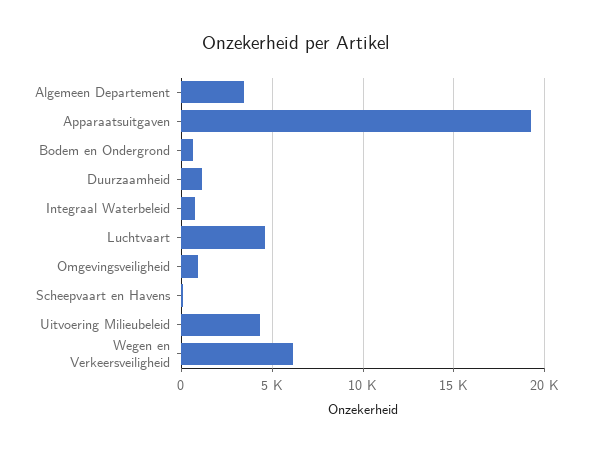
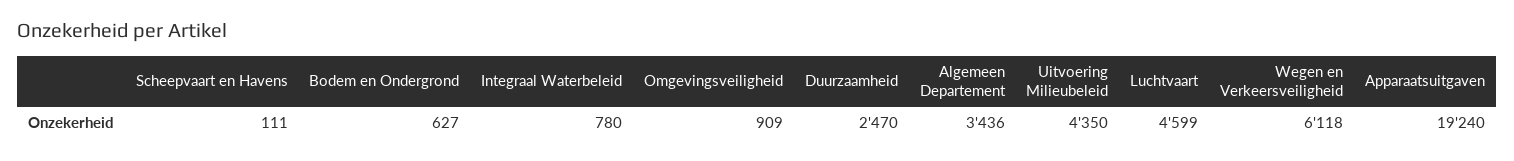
Duurzaamheid: 1000 -> 2470

